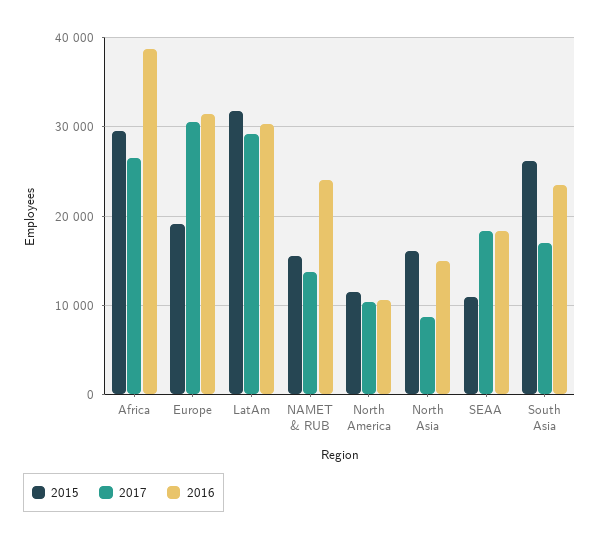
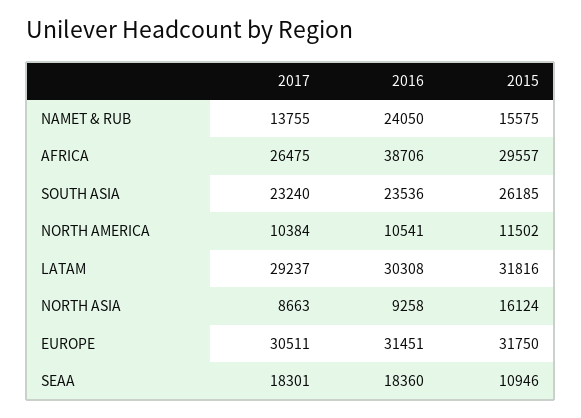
2015, Europe: 19000 -> 31750
2016, North Asia: 15000 -> 9258
2017, South Asia: 17000 -> 23240

